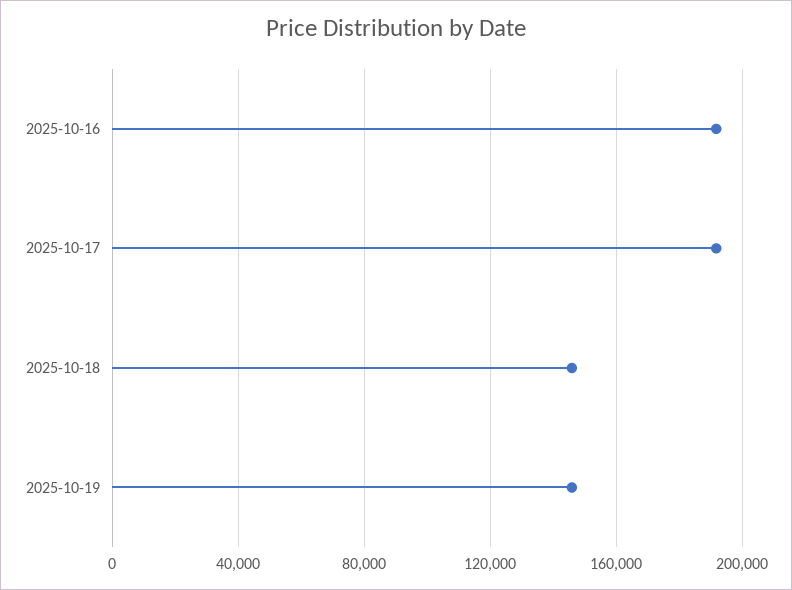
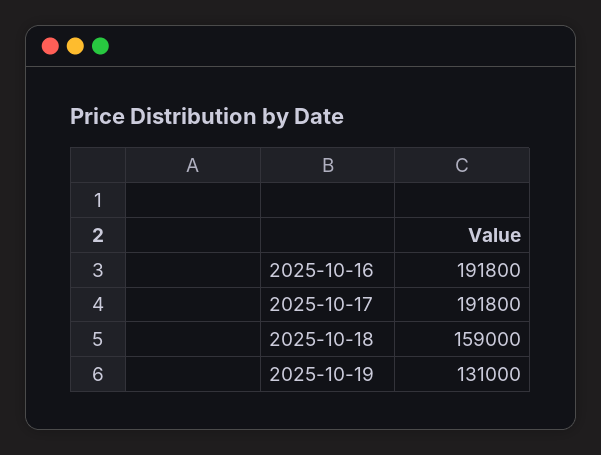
2025-10-18: 145000 -> 159000
2025-10-19: 145000 -> 131000

